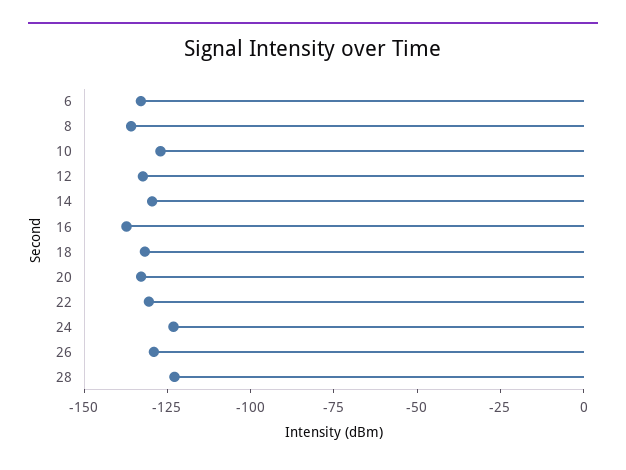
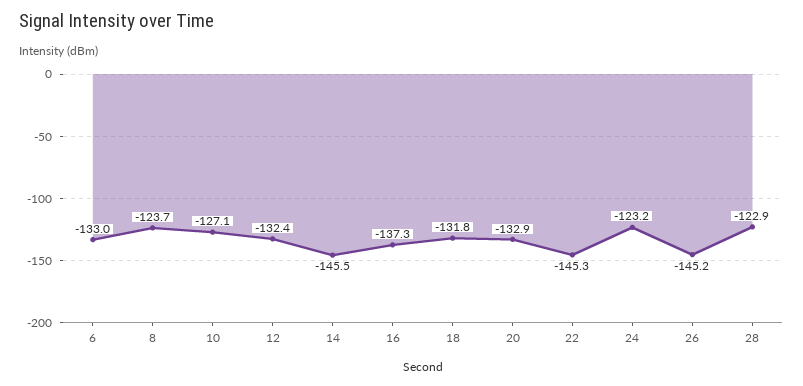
8: -135 -> -123.7
14: -130 -> -145.5
22: -130 -> -145.3
26: -130 -> -145.2

